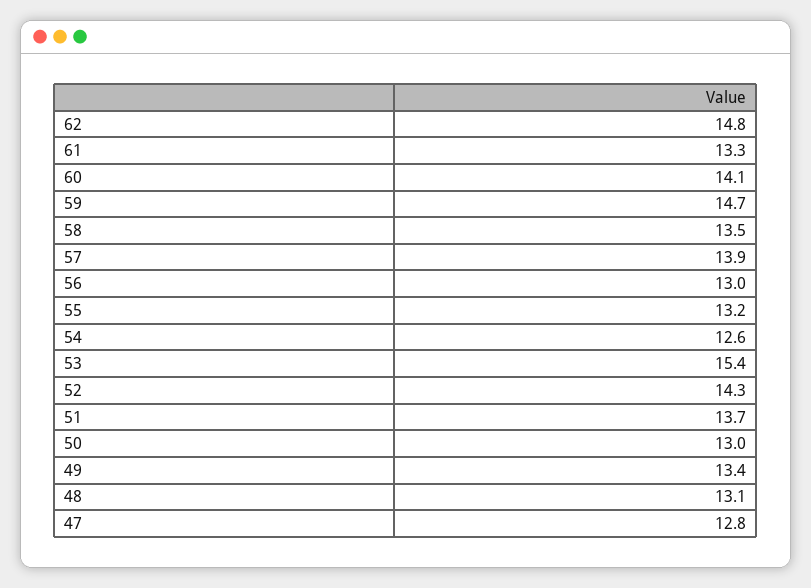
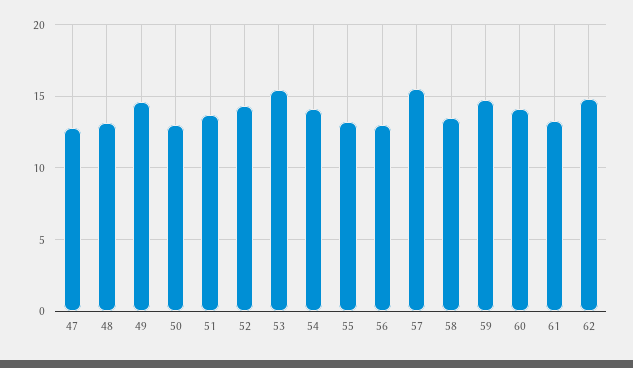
57: 13.9 -> 15.5
54: 12.6 -> 14
49: 13.4 -> 14.5

